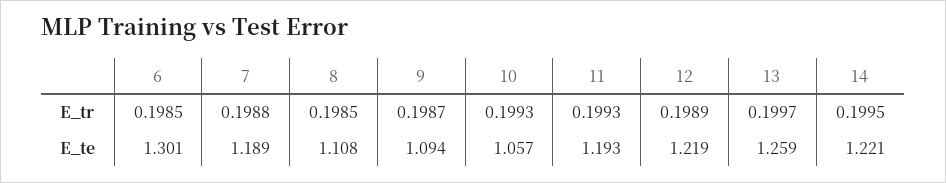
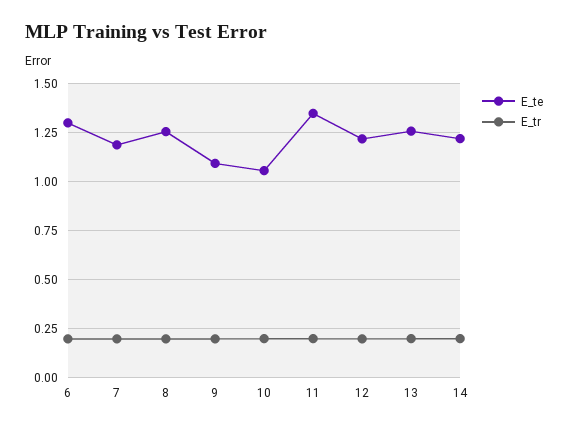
E_te, 8: 1.108 -> 1.25
E_te, 11: 1.193 -> 1.35

